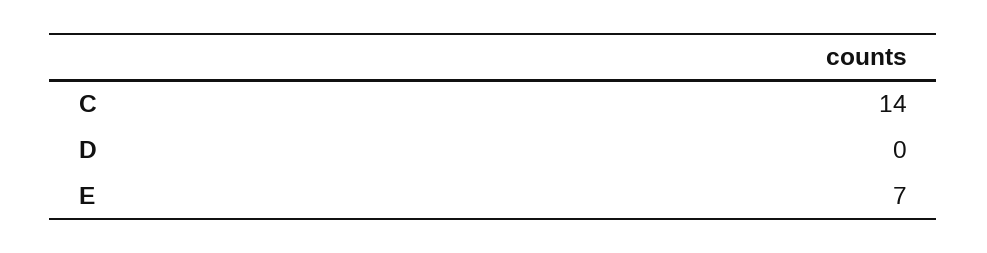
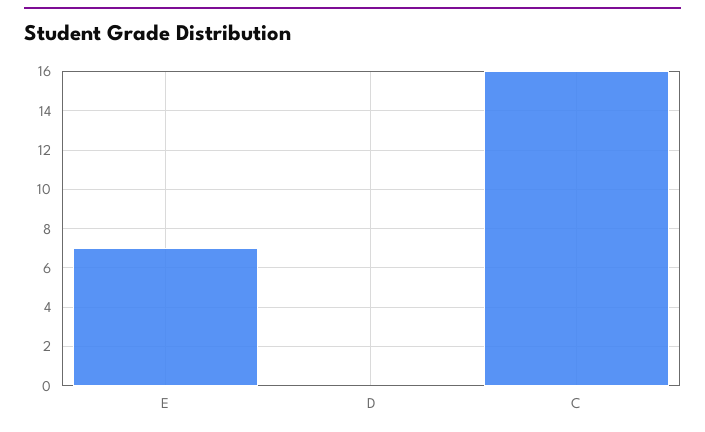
C: 14 -> 16

